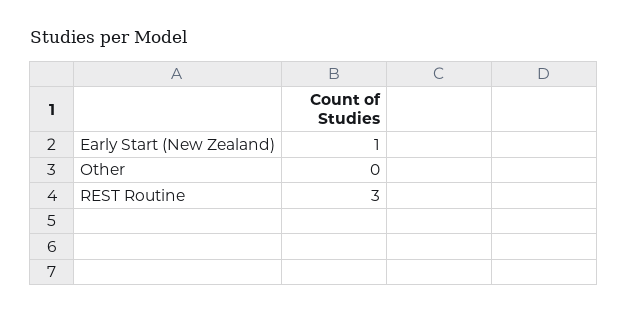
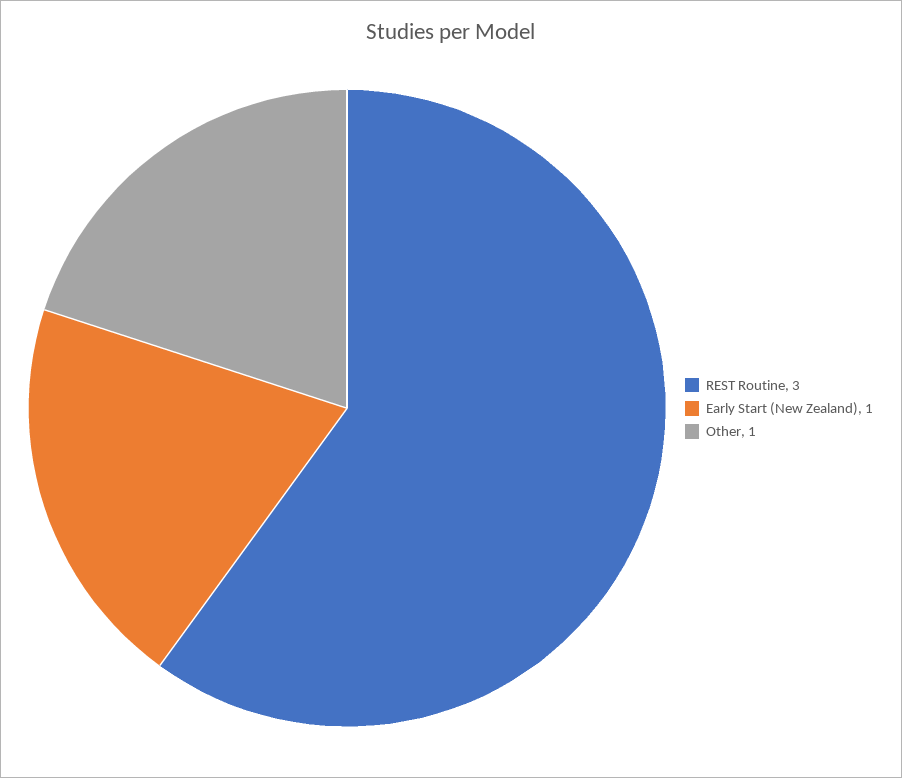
Other: 0 -> 1

